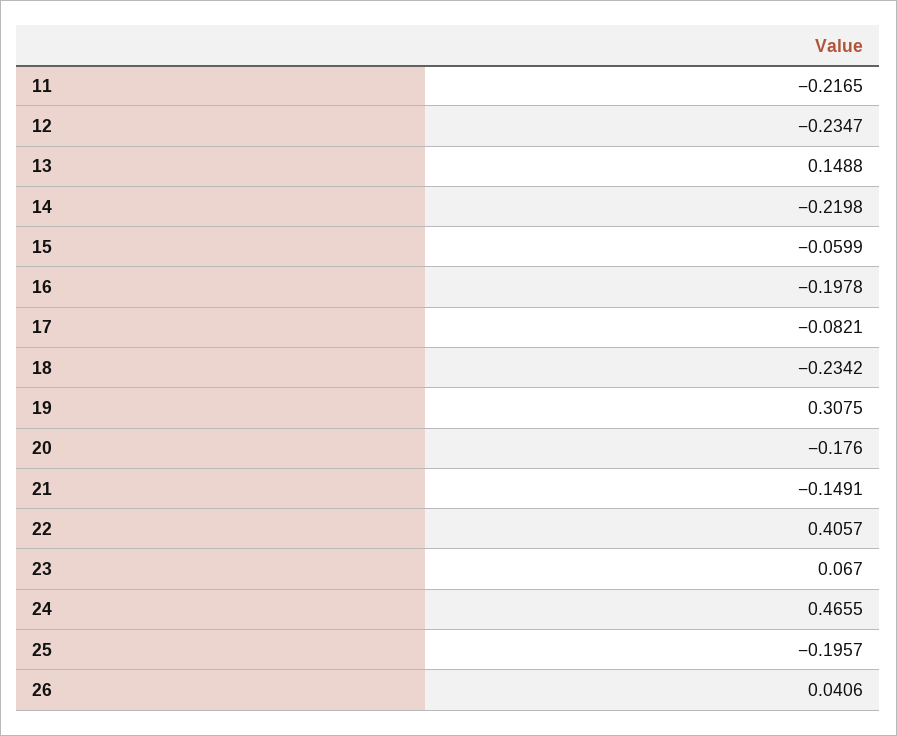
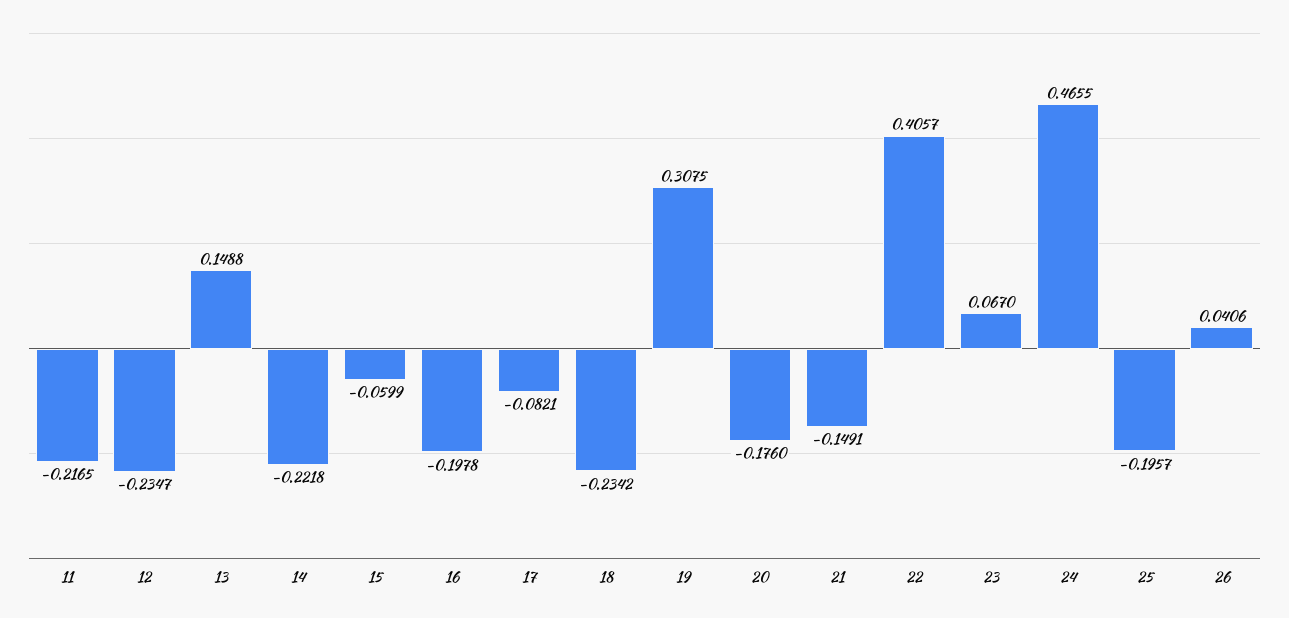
14: -0.2198 -> -0.2218

